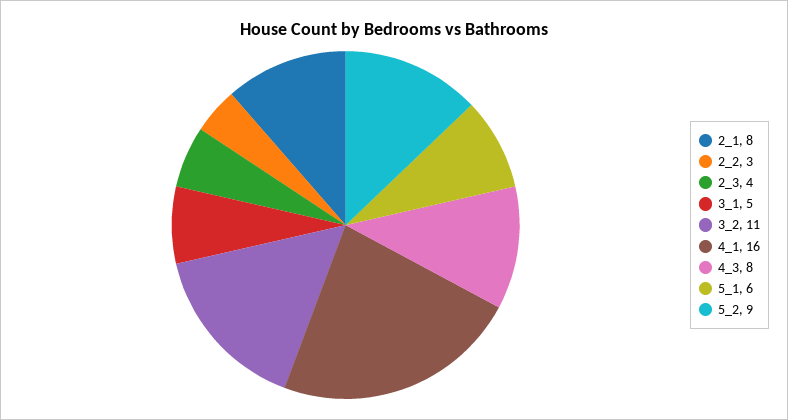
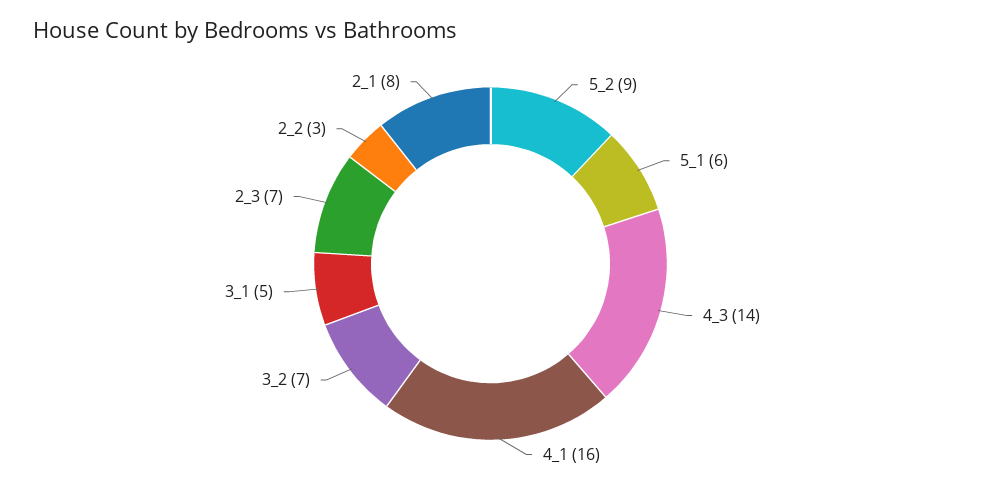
2_3: 4 -> 7
3_2: 11 -> 7
4_3: 8 -> 14

